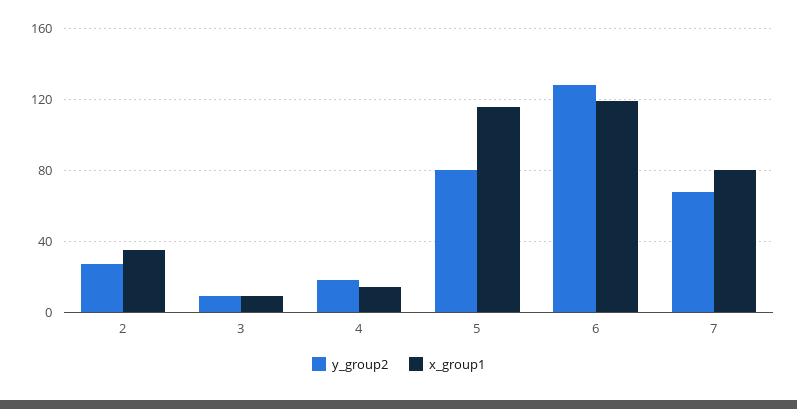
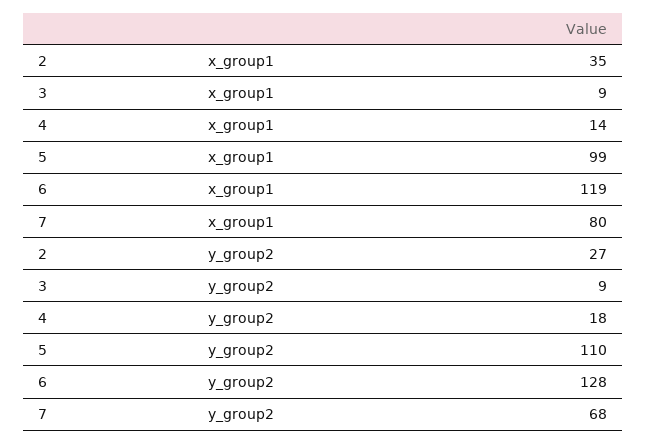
y_group2, 5: 80 -> 110
x_group1, 5: 115 -> 99

